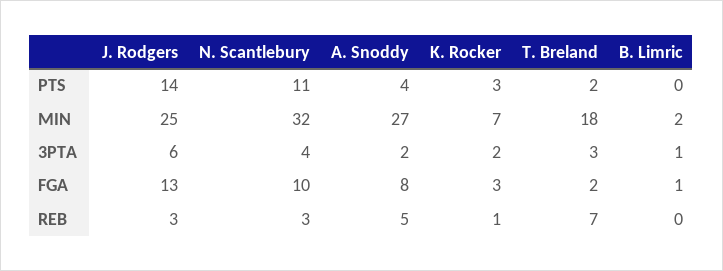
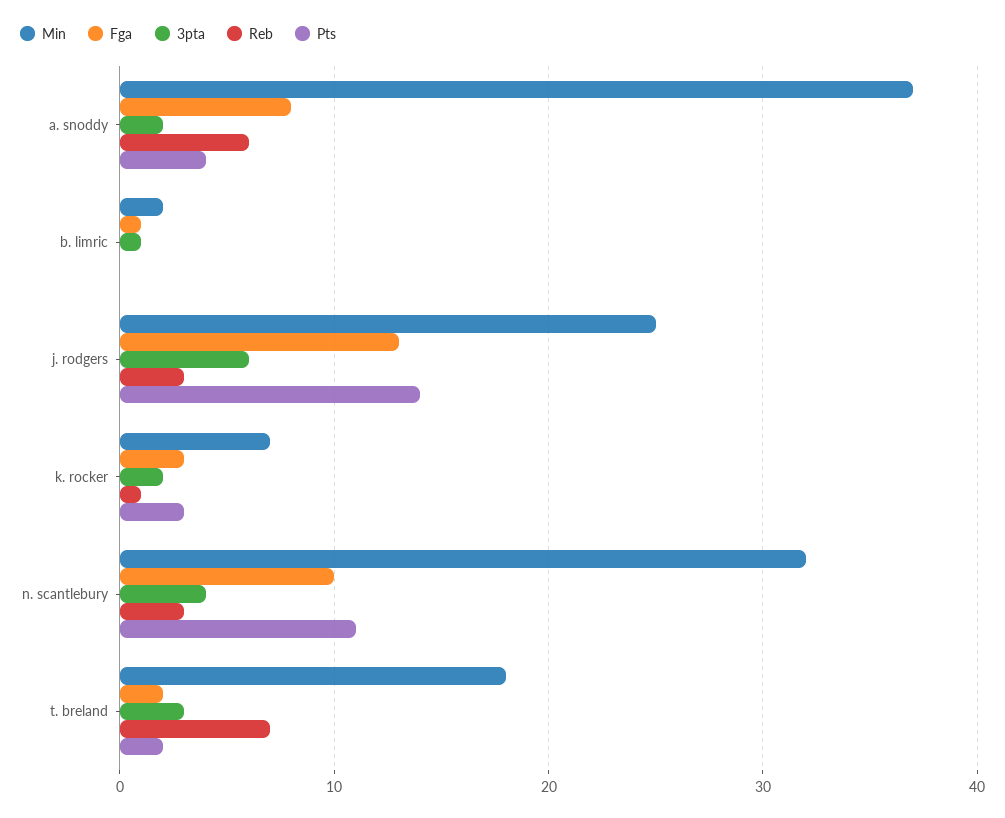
MIN, A. Snoddy: 27 -> 37
REB, A. Snoddy: 5 -> 6

